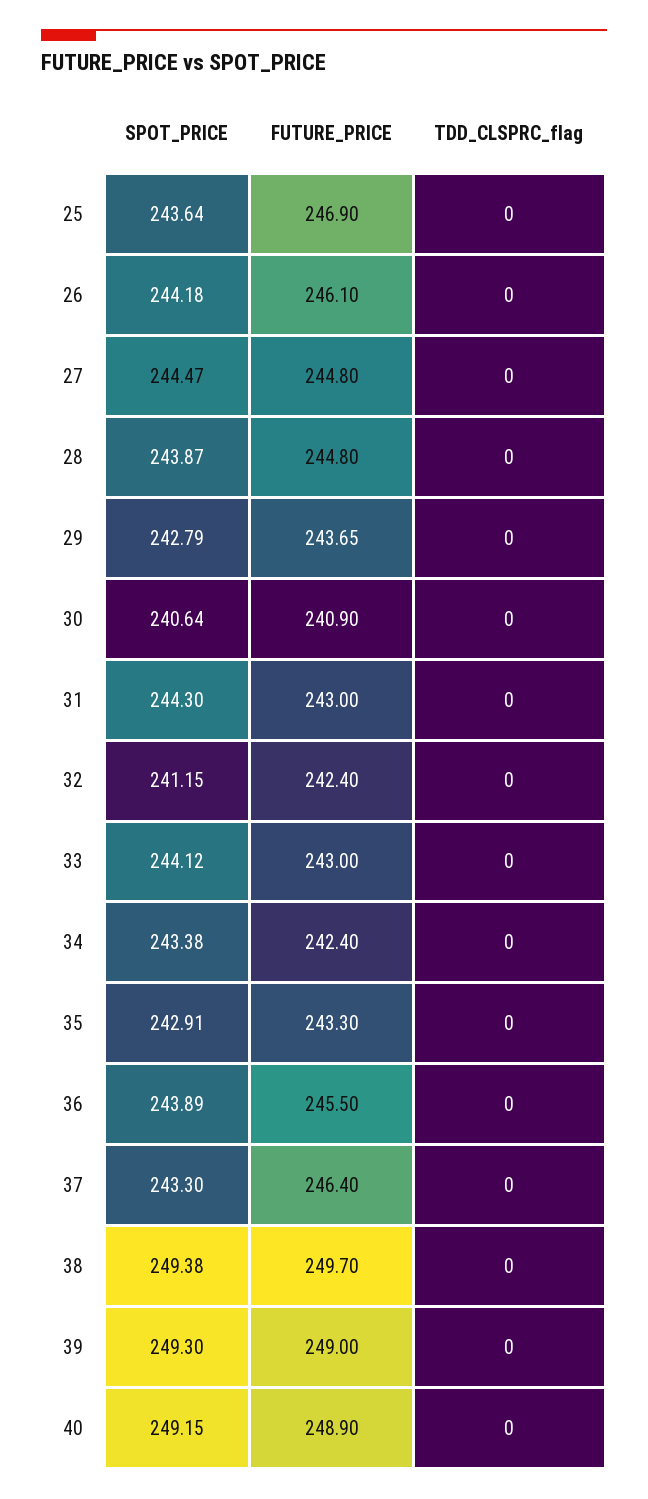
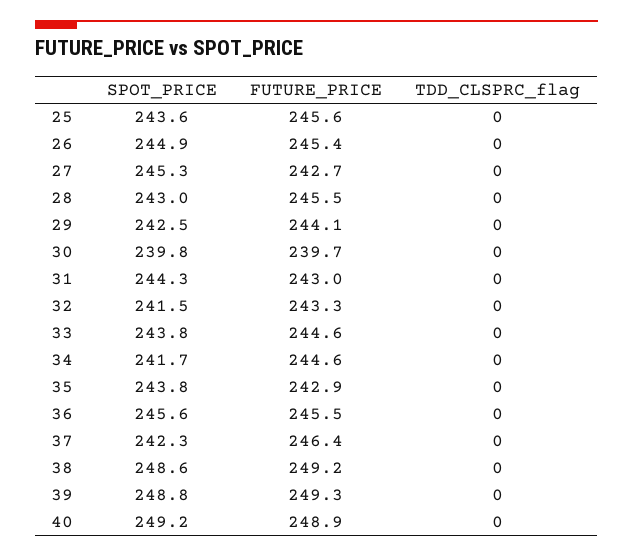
FUTURE_PRICE, 25: 246.9 -> 245.6
SPOT_PRICE, 26: 244.18 -> 244.9
FUTURE_PRICE, 26: 246.1 -> 245.4
SPOT_PRICE, 27: 244.47 -> 245.3
FUTURE_PRICE, 27: 244.8 -> 242.7
SPOT_PRICE, 28: 243.87 -> 243
FUTURE_PRICE, 28: 244.8 -> 245.5
SPOT_PRICE, 29: 242.79 -> 242.5
FUTURE_PRICE, 29: 243.65 -> 244.1
SPOT_PRICE, 30: 240.64 -> 239.8
FUTURE_PRICE, 30: 240.9 -> 239.7
SPOT_PRICE, 32: 241.15 -> 241.5
FUTURE_PRICE, 32: 242.4 -> 243.3
SPOT_PRICE, 33: 244.12 -> 243.8
FUTURE_PRICE, 33: 243 -> 244.6
SPOT_PRICE, 34: 243.38 -> 241.7
FUTURE_PRICE, 34: 242.4 -> 244.6
SPOT_PRICE, 35: 242.91 -> 243.8
FUTURE_PRICE, 35: 243.3 -> 242.9
SPOT_PRICE, 36: 243.89 -> 245.6
SPOT_PRICE, 37: 243.3 -> 242.3
SPOT_PRICE, 38: 249.38 -> 248.6
FUTURE_PRICE, 38: 249.7 -> 249.2
SPOT_PRICE, 39: 249.3 -> 248.8
FUTURE_PRICE, 39: 249 -> 249.3

